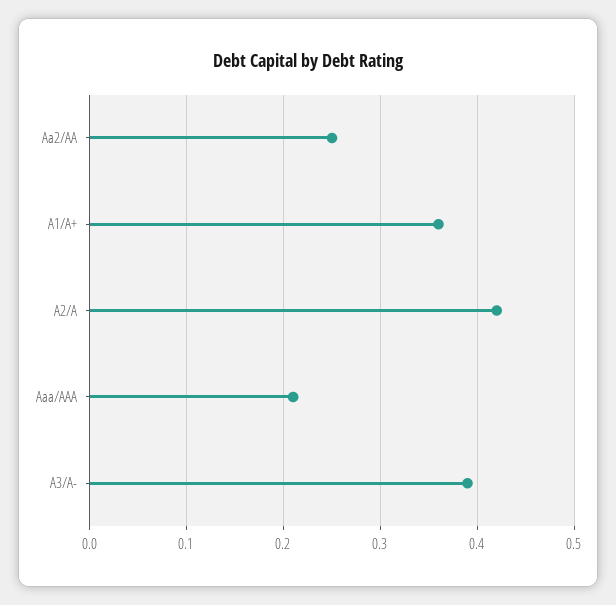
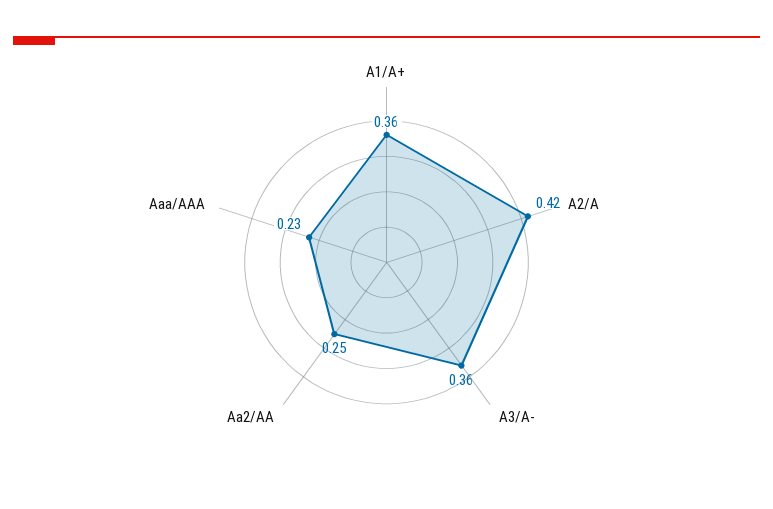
Aaa/AAA: 0.21 -> 0.23
A3/A-: 0.39 -> 0.36

